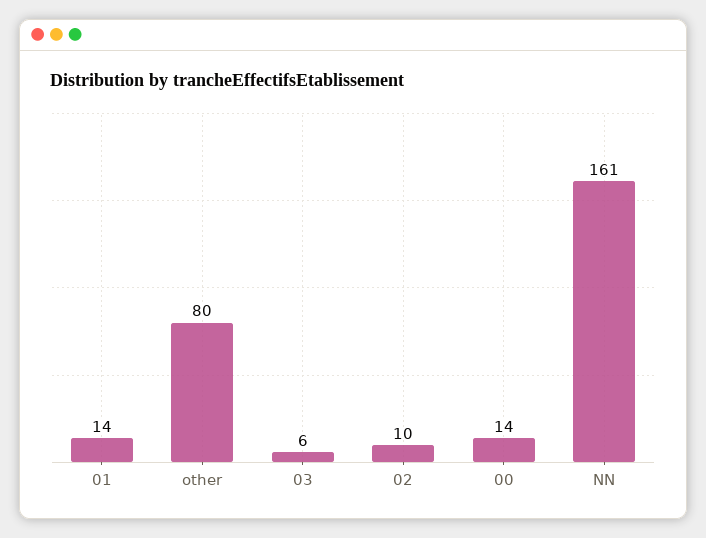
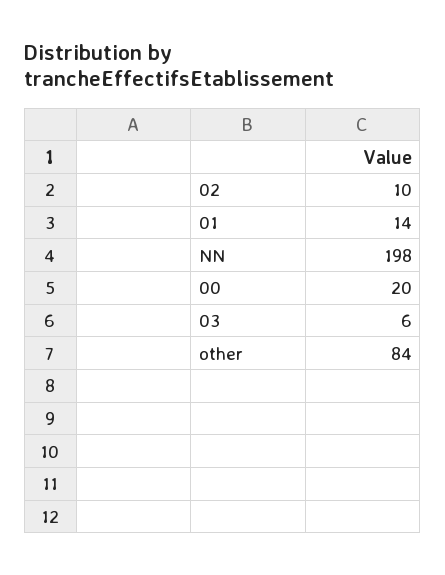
other: 80 -> 84
00: 14 -> 20
NN: 161 -> 198

